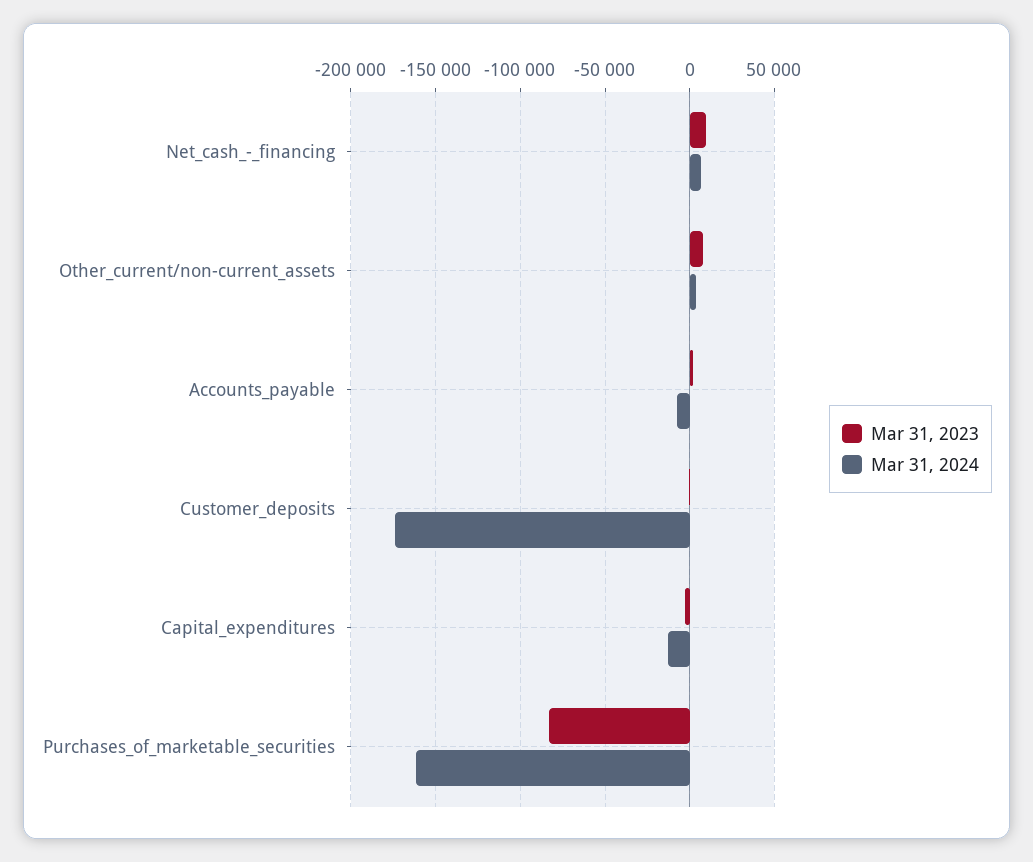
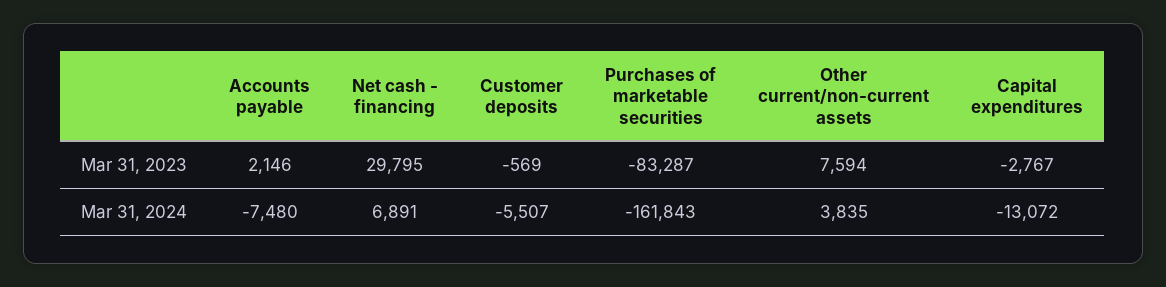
Mar 31, 2023, Net_cash_-_financing: 10000 -> 29795
Mar 31, 2024, Customer_deposits: -175000 -> -5507

